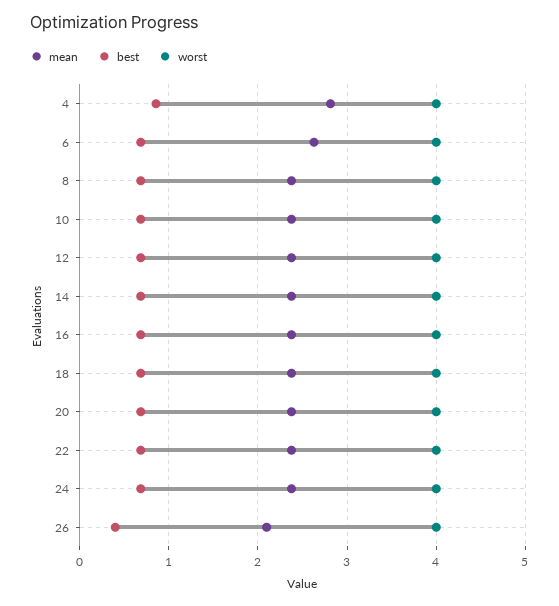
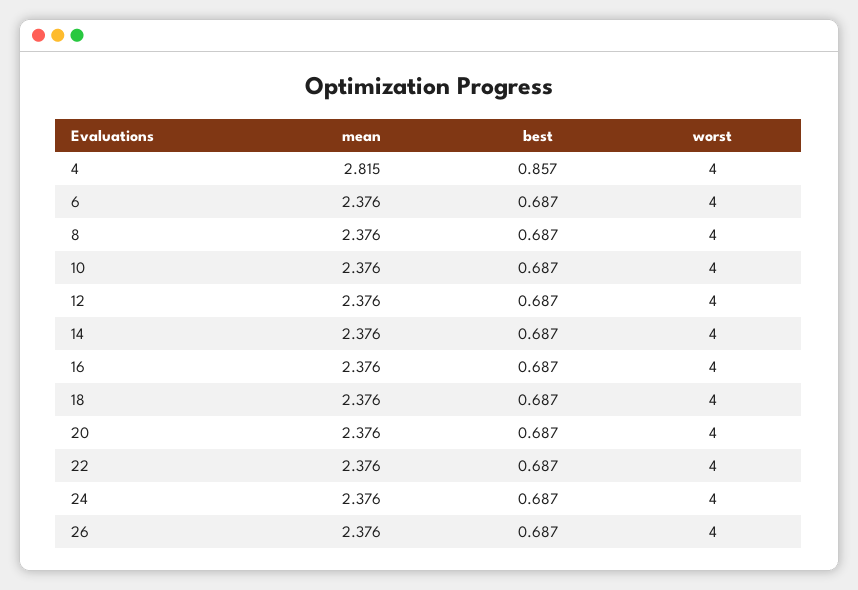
mean, 6: 2.6 -> 2.376
mean, 26: 2.1 -> 2.376
best, 26: 0.4 -> 0.687

